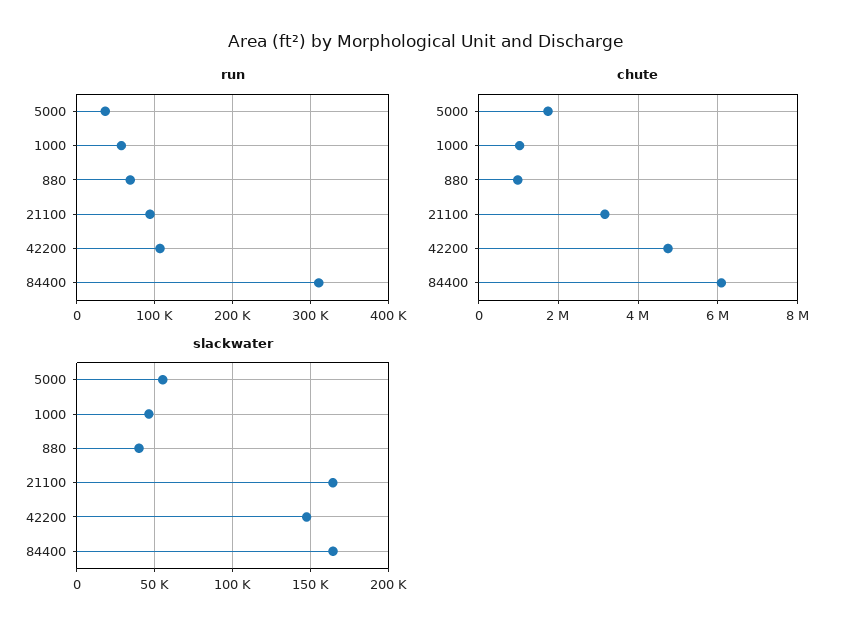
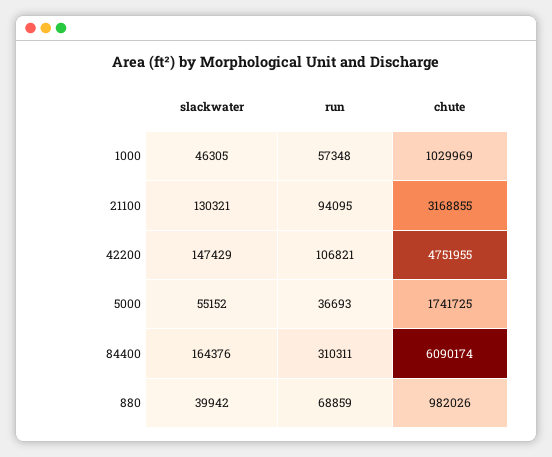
slackwater, 21100: 165000 -> 130321

